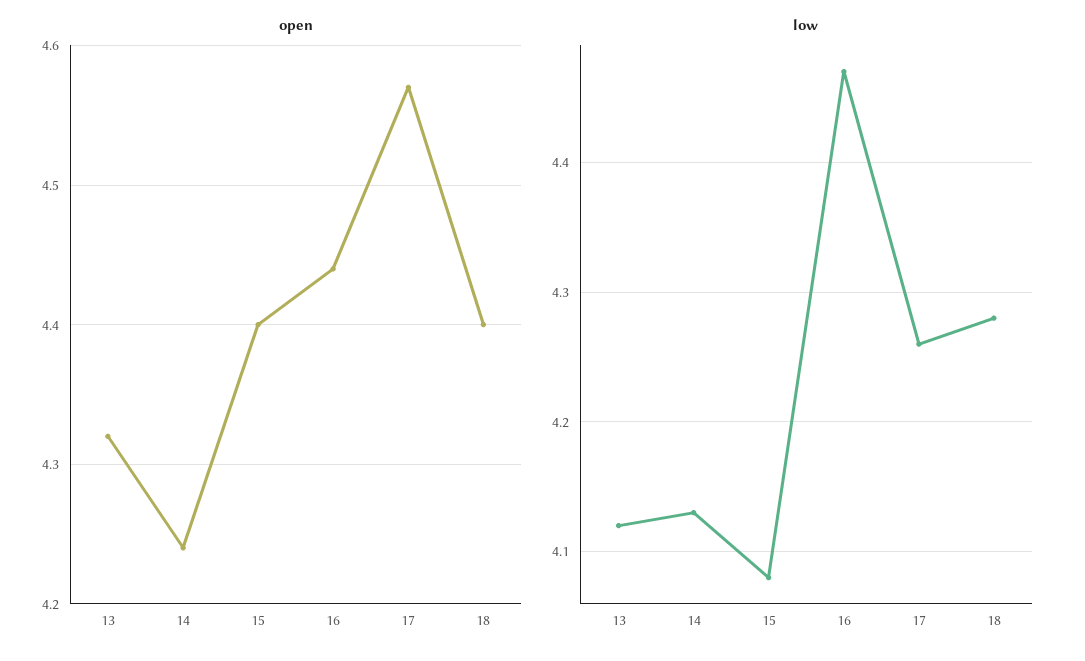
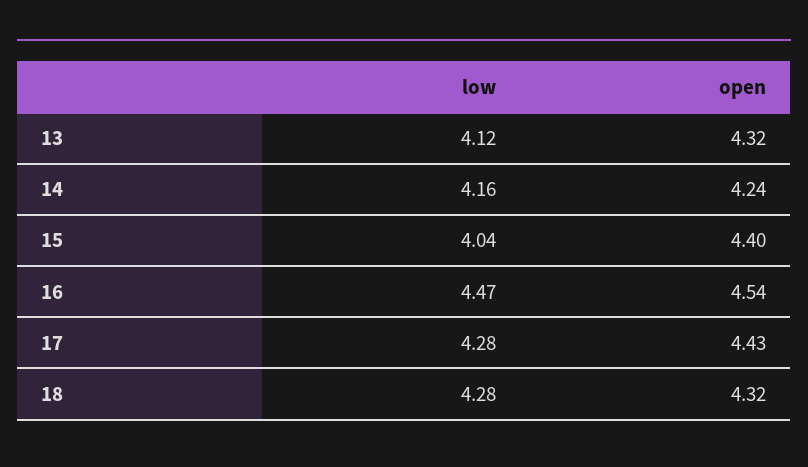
open, 16: 4.44 -> 4.54
open, 17: 4.57 -> 4.43
open, 18: 4.4 -> 4.32
low, 14: 4.13 -> 4.16
low, 15: 4.08 -> 4.04
low, 17: 4.26 -> 4.28

